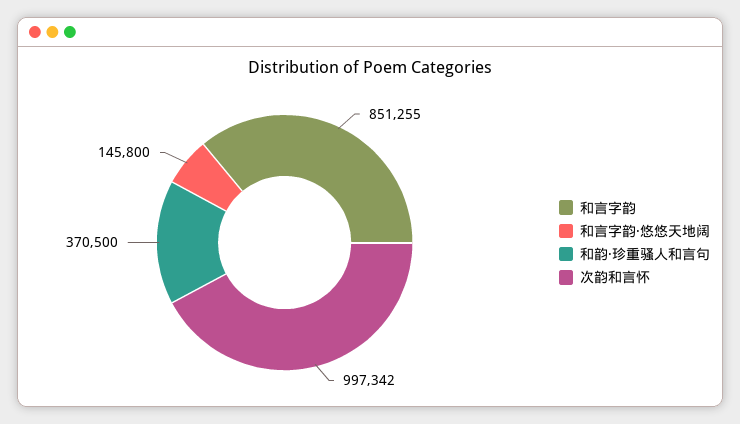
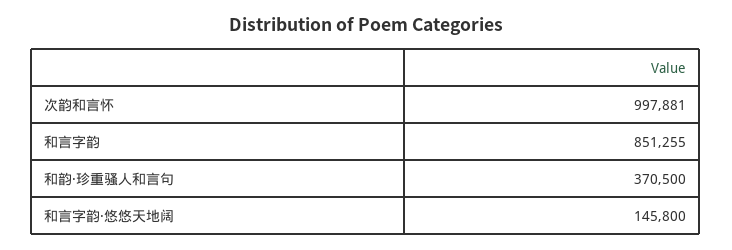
次韵和言怀: 997342 -> 997881

